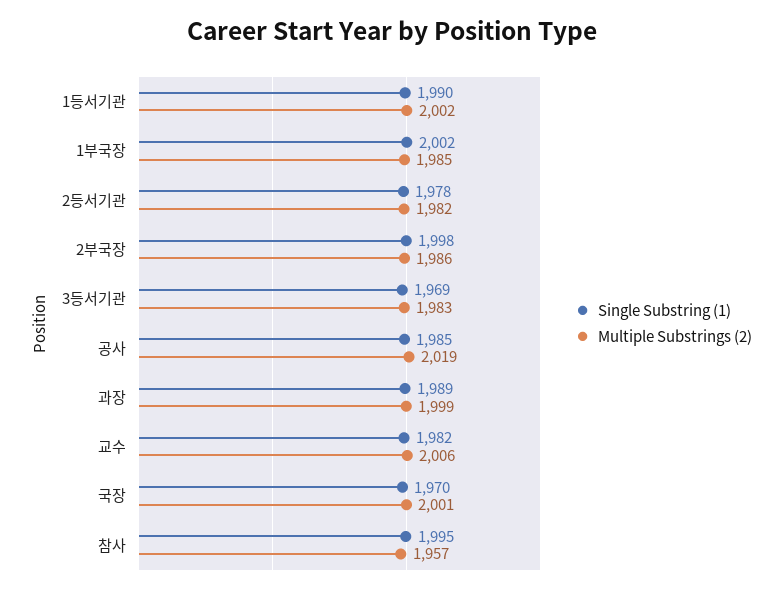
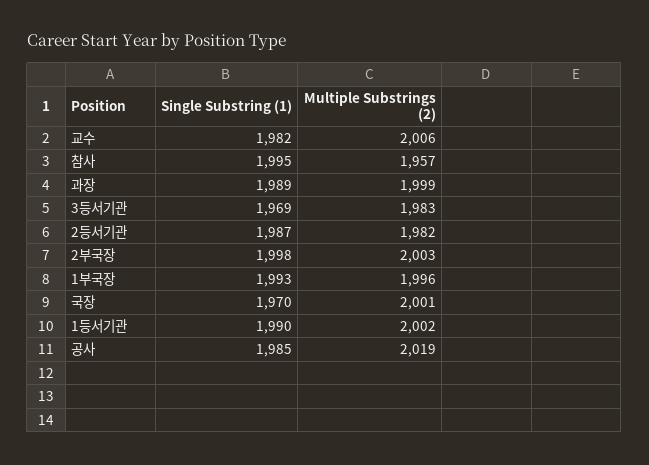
Single Substring (1), 1부국장: 2002 -> 1993
Multiple Substrings (2), 1부국장: 1985 -> 1996
Single Substring (1), 2등서기관: 1978 -> 1987
Multiple Substrings (2), 2부국장: 1986 -> 2003

